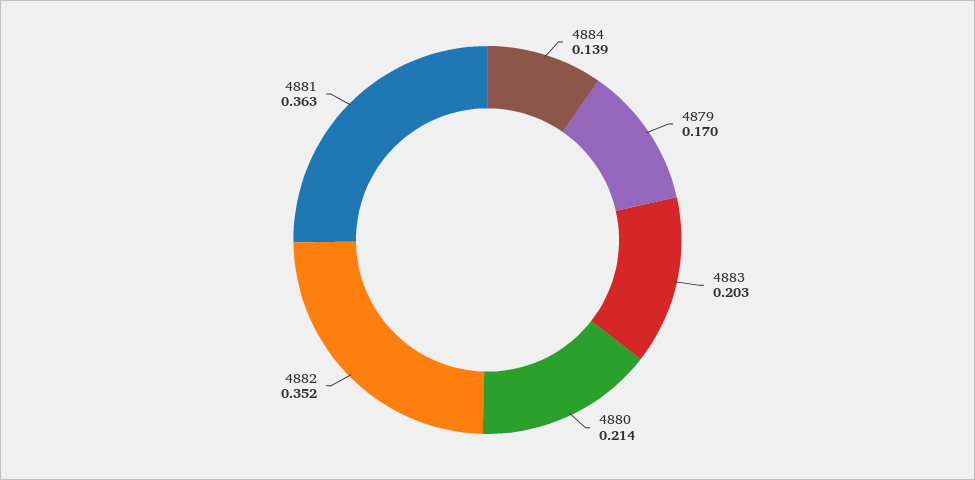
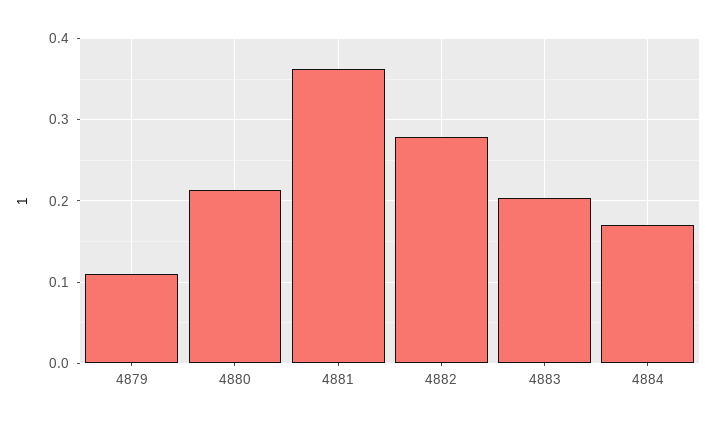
4884: 0.139 -> 0.17
4879: 0.17 -> 0.11
4882: 0.352 -> 0.28

